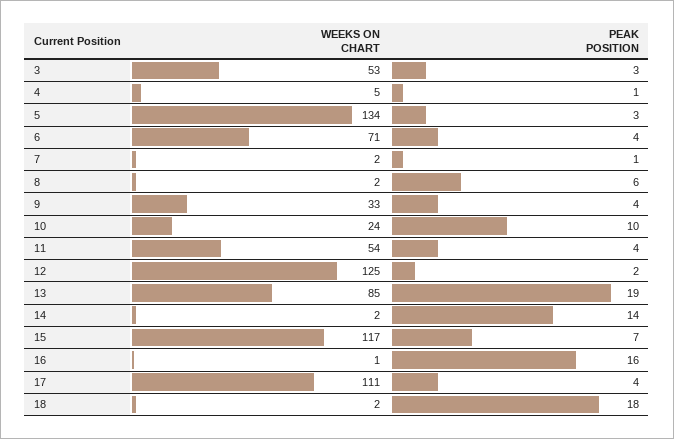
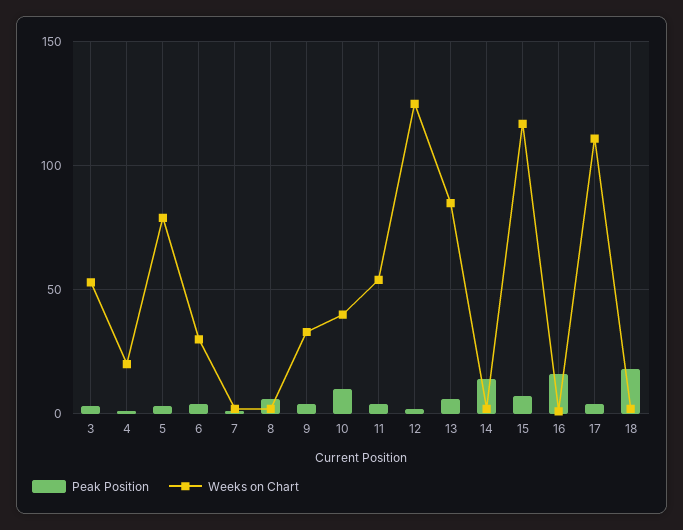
WEEKS ON CHART, 4: 5 -> 20
WEEKS ON CHART, 5: 134 -> 80
WEEKS ON CHART, 6: 71 -> 30
WEEKS ON CHART, 10: 24 -> 40
PEAK POSITION, 13: 19 -> 5

